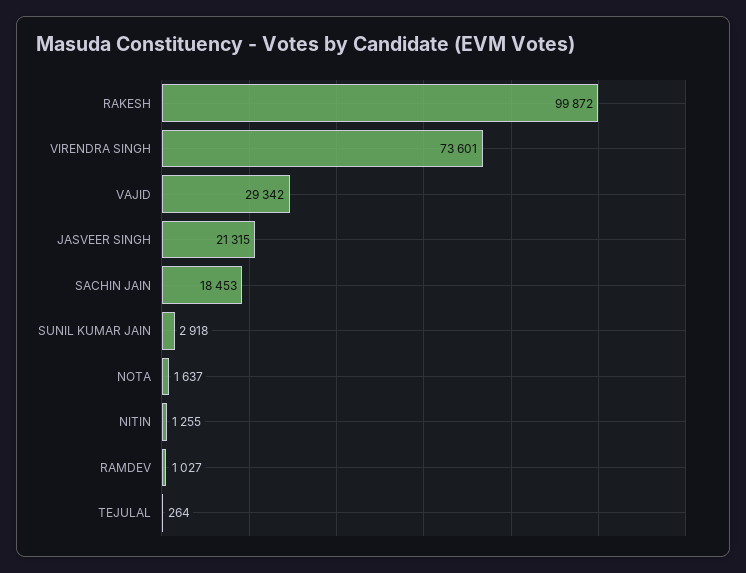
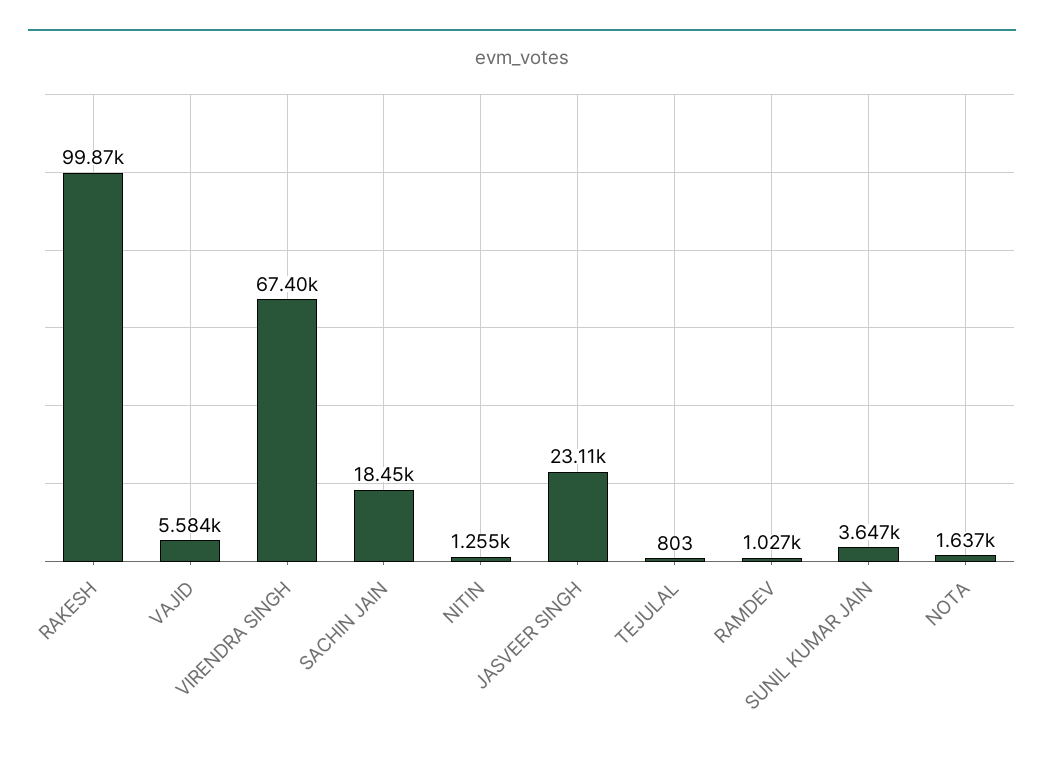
VIRENDRA SINGH: 73601 -> 67400
VAJID: 29342 -> 5584
JASVEER SINGH: 21315 -> 23110
SUNIL KUMAR JAIN: 2918 -> 3647
TEJULAL: 264 -> 803

